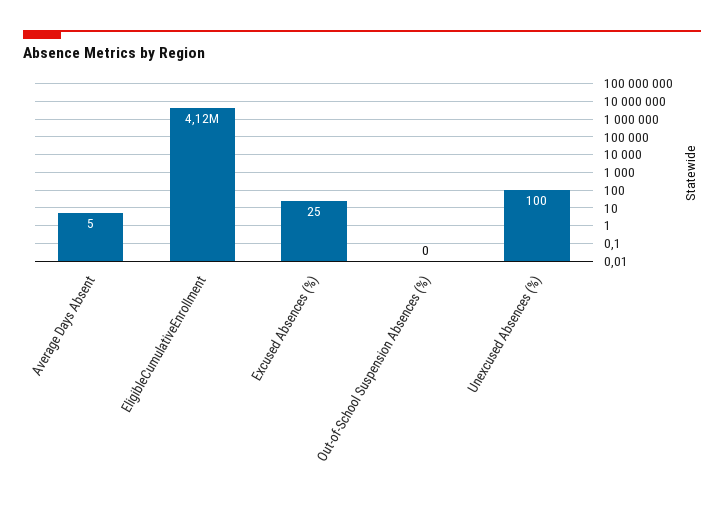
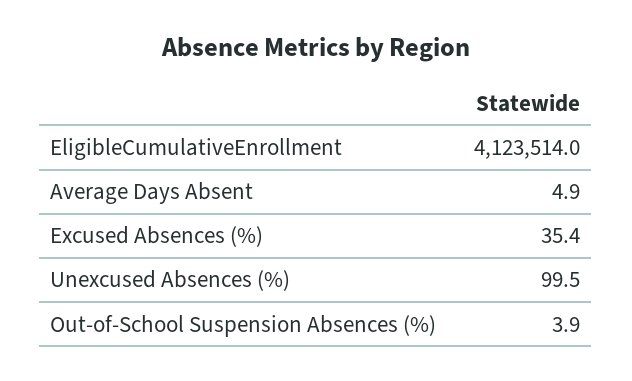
Excused Absences (%): 25 -> 35.4
Out-of-School Suspension Absences (%): 0 -> 3.9

